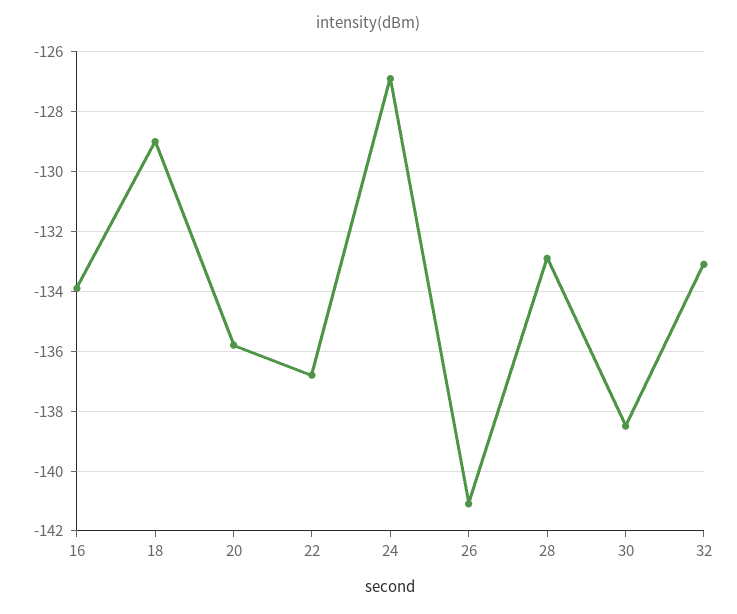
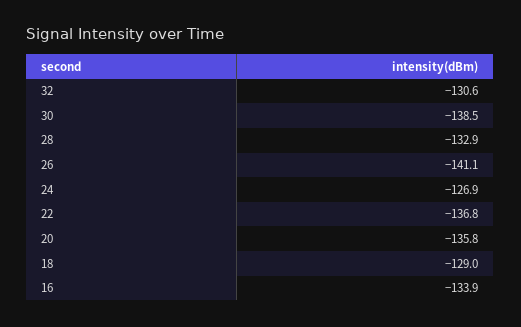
32: -133 -> -130.6

